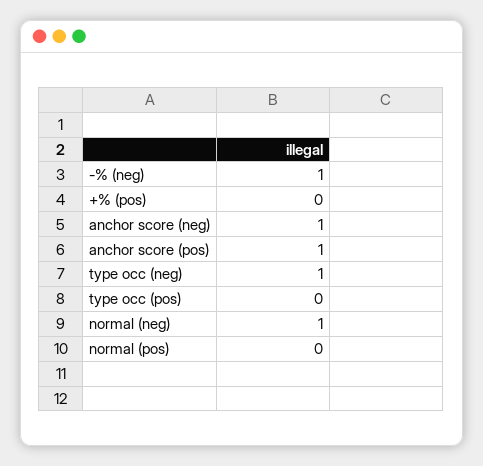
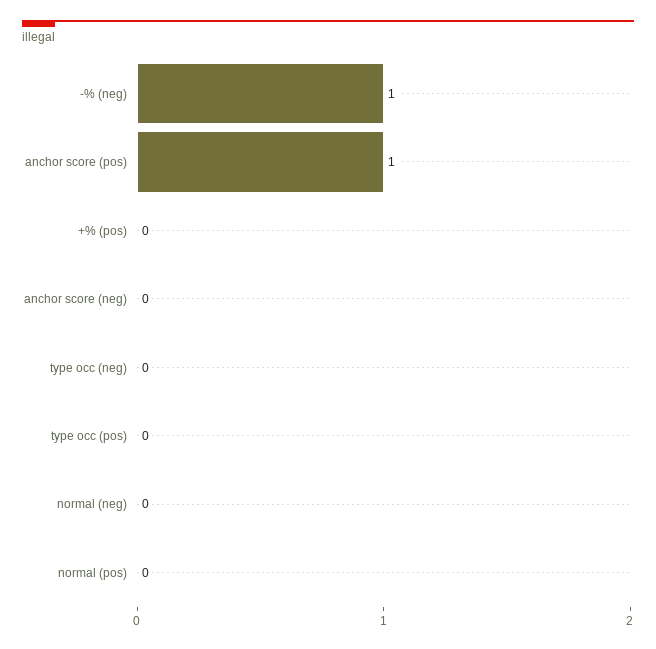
anchor score (neg): 1 -> 0
type occ (neg): 1 -> 0
normal (neg): 1 -> 0

